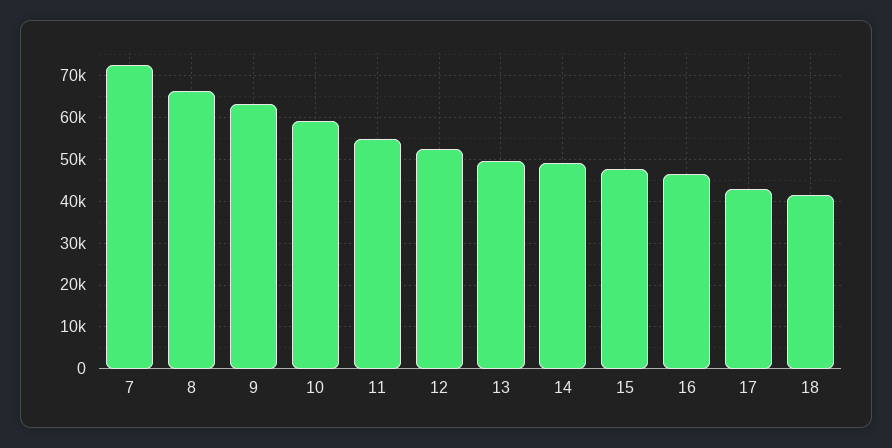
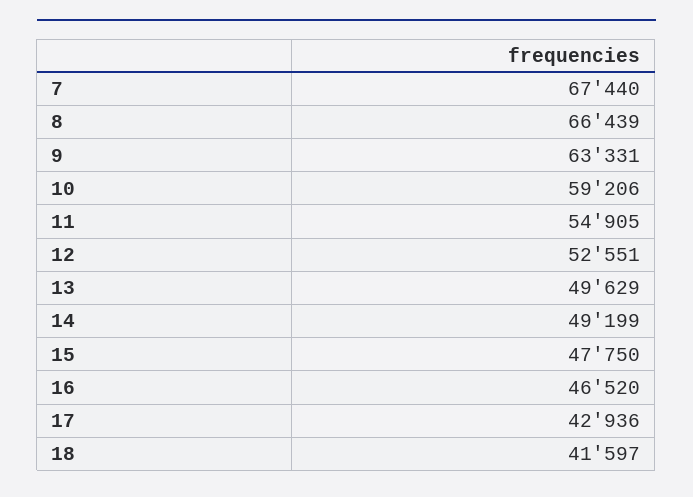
7: 72000 -> 67440

